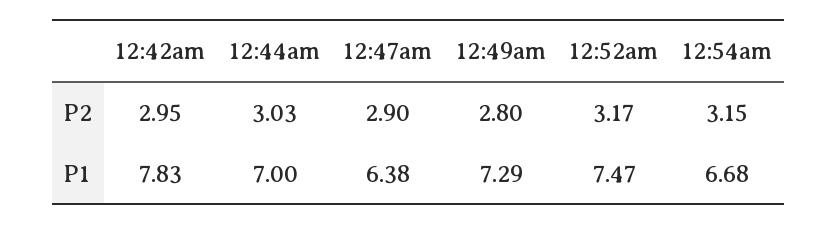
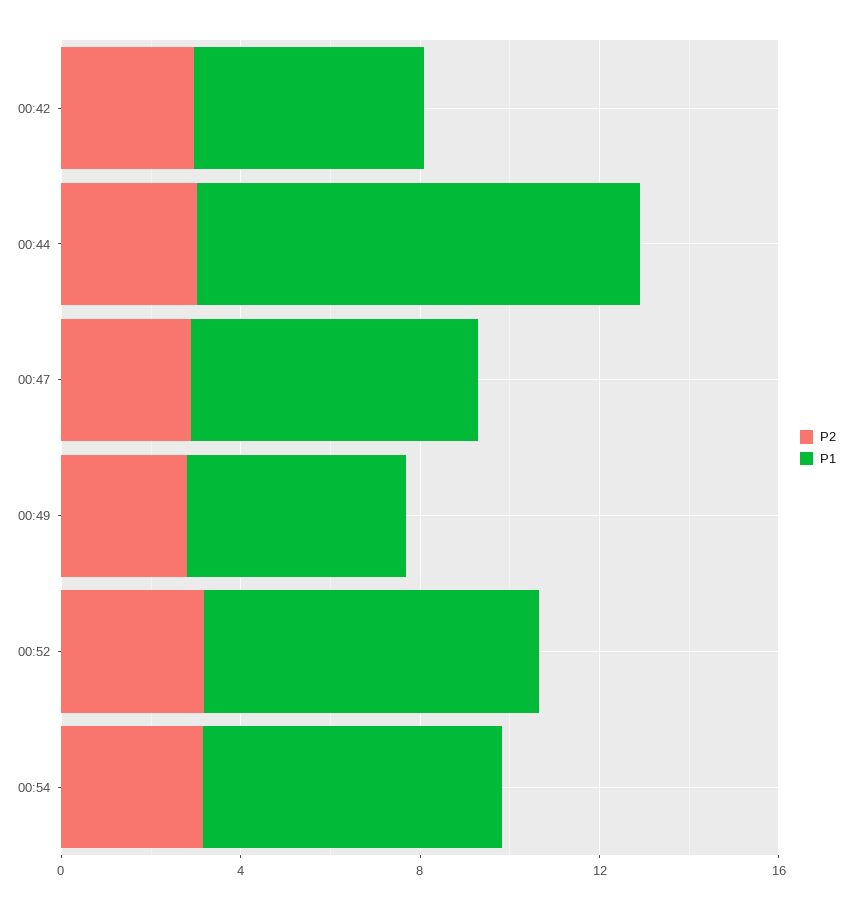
P1, 12:42am: 7.83 -> 5
P1, 12:44am: 7 -> 10
P1, 12:49am: 7.29 -> 5

